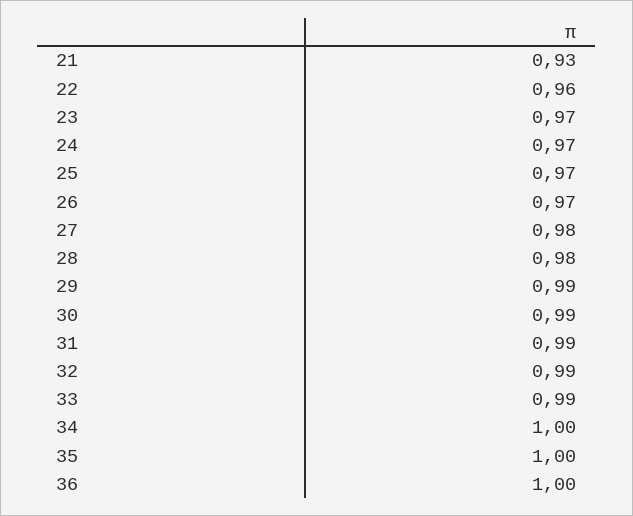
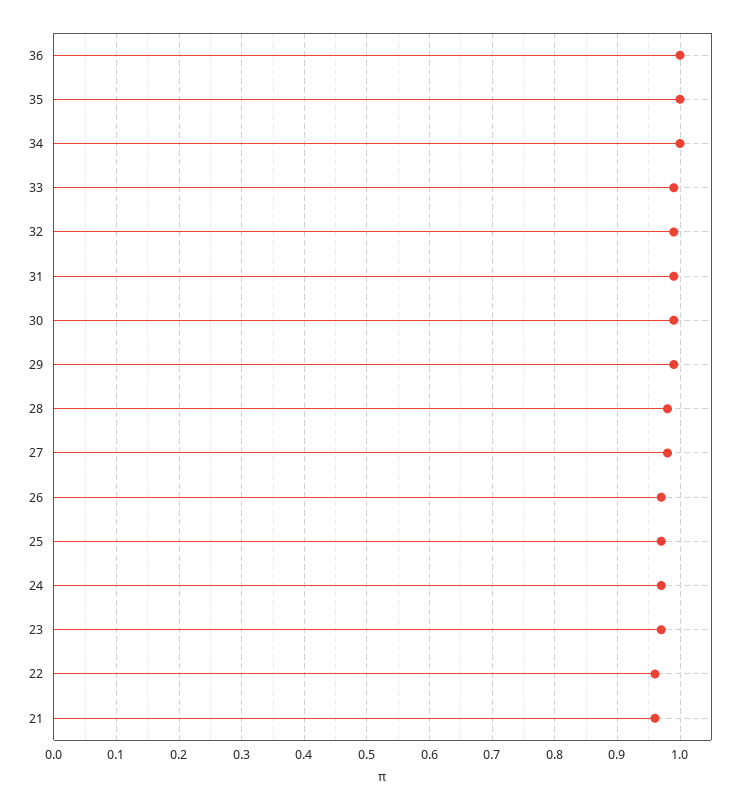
21: 0.93 -> 0.96

